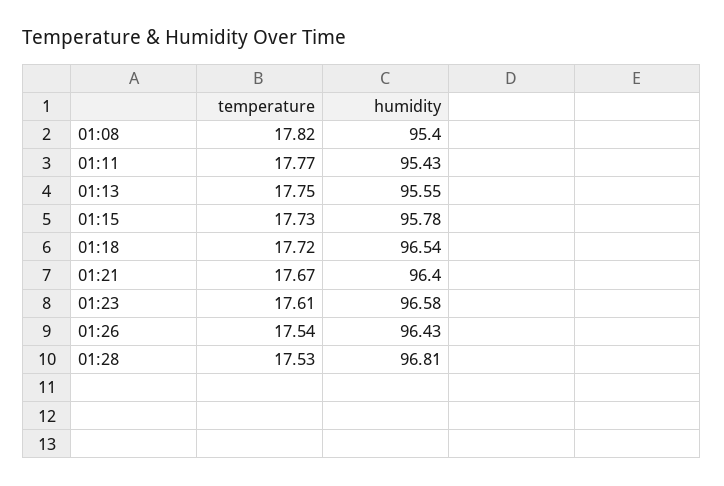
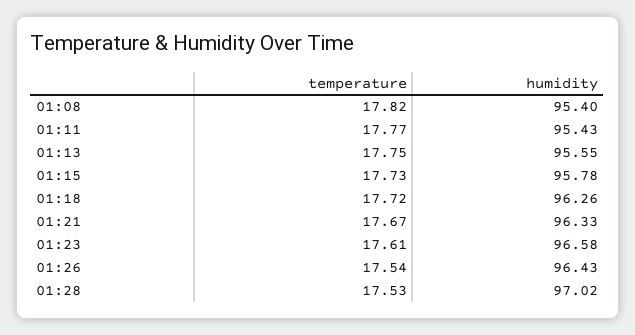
humidity, 01:18: 96.54 -> 96.26
humidity, 01:21: 96.4 -> 96.33
humidity, 01:28: 96.81 -> 97.02

